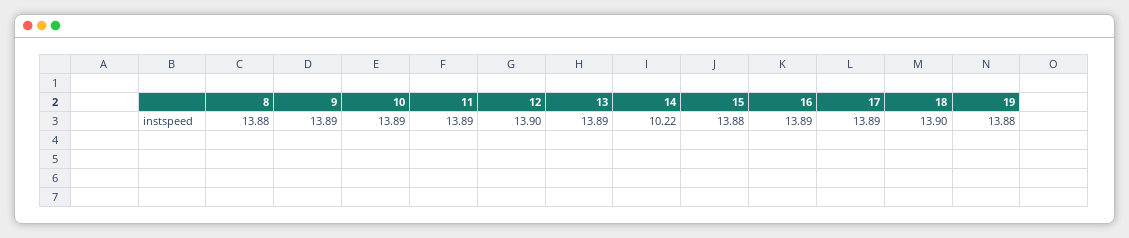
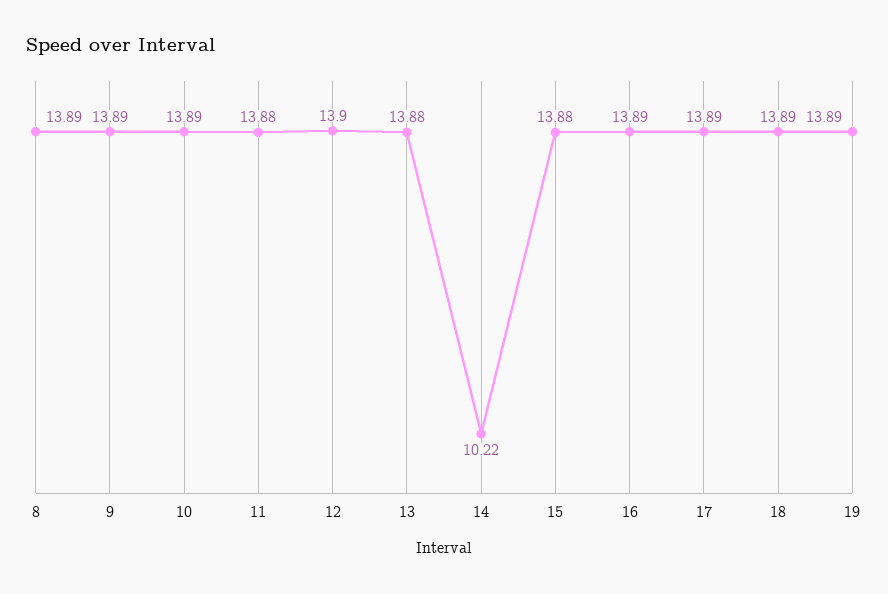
8: 13.88 -> 13.89
11: 13.89 -> 13.88
13: 13.89 -> 13.88
18: 13.9 -> 13.89
19: 13.88 -> 13.89

